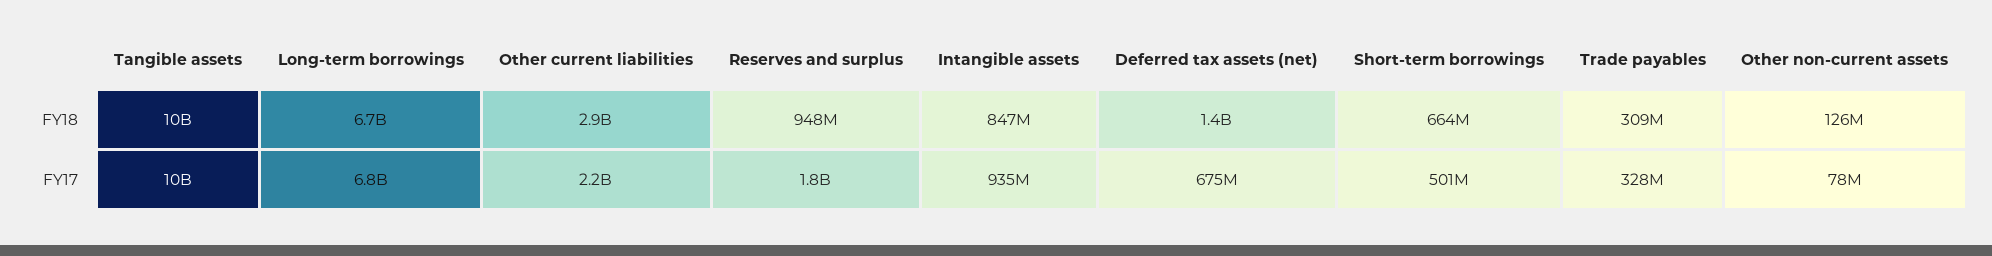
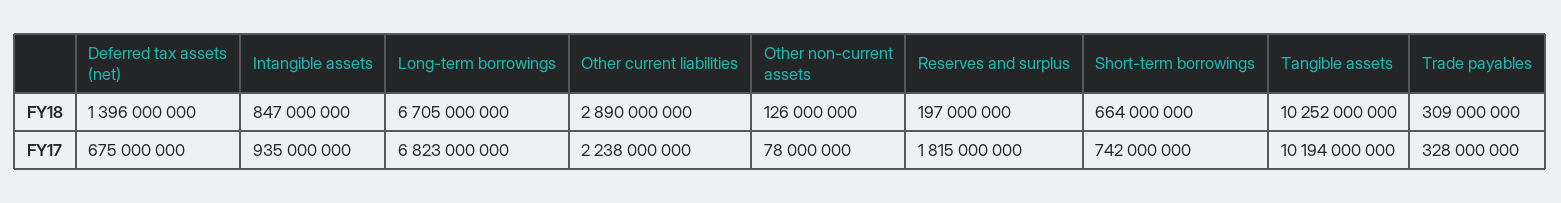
Reserves and surplus, FY18: 948000000 -> 197000000
Short-term borrowings, FY17: 501000000 -> 742000000

